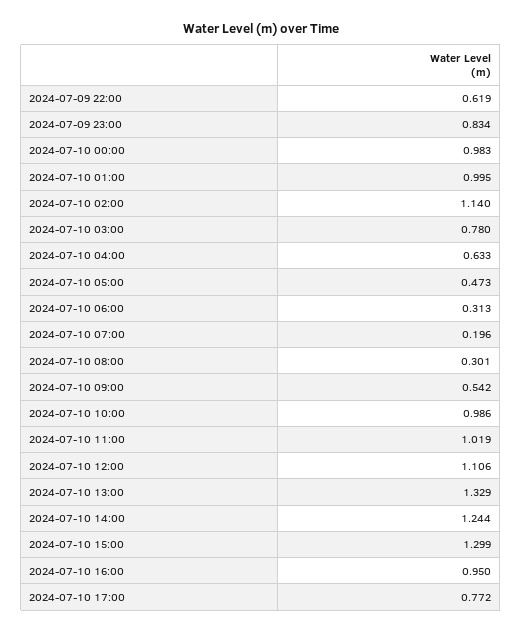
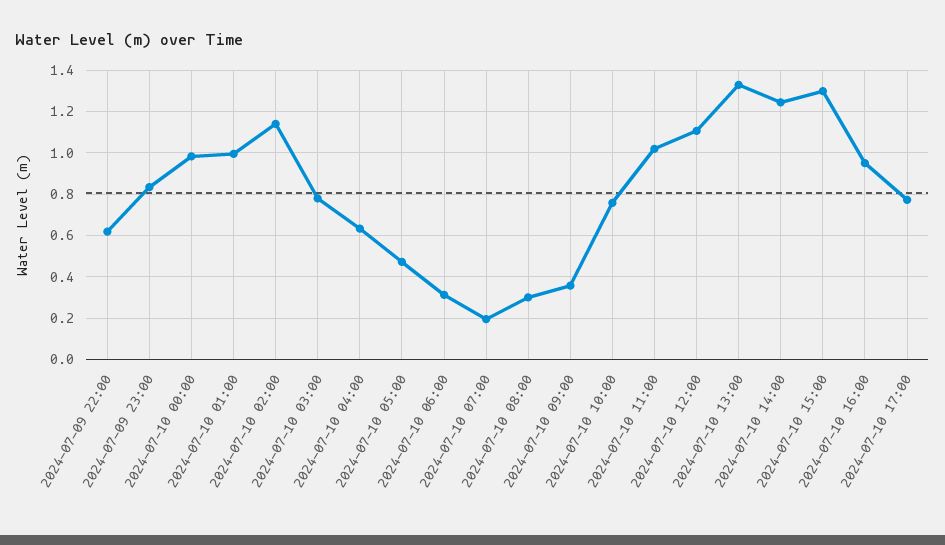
2024-07-10 09:00: 0.542 -> 0.35
2024-07-10 10:00: 0.986 -> 0.75

